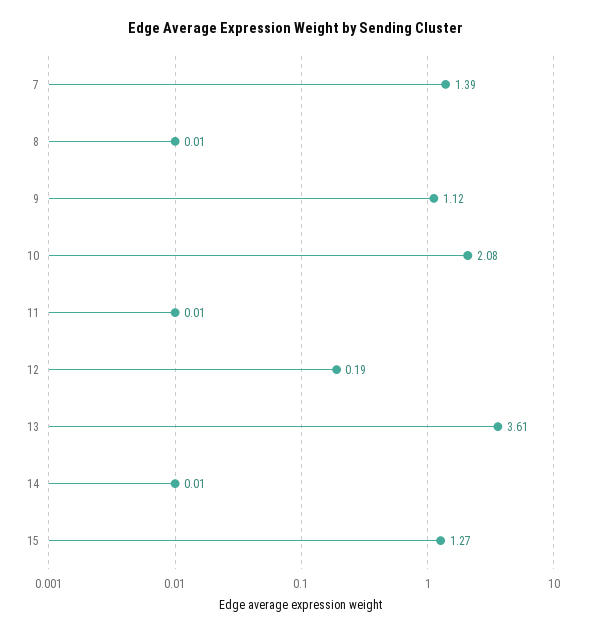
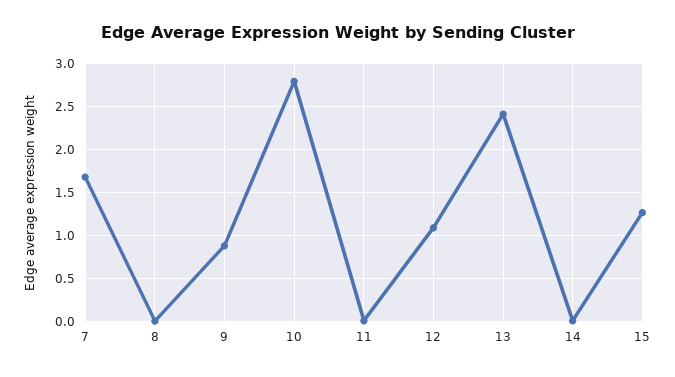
7: 1.39 -> 1.7
9: 1.12 -> 0.9
10: 2.08 -> 2.8
12: 0.19 -> 1.1
13: 3.61 -> 2.4

